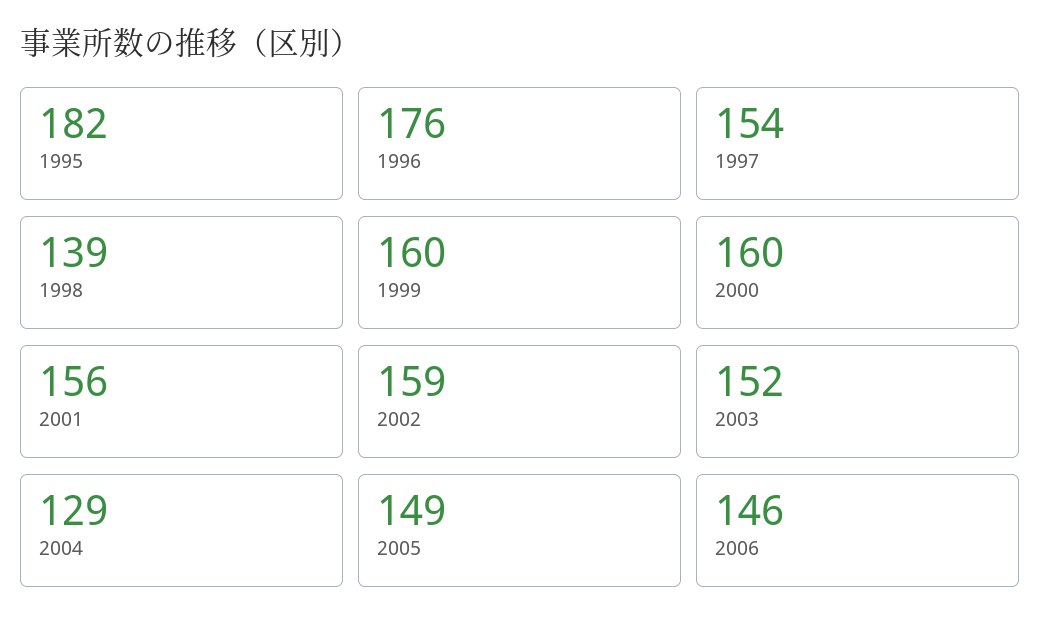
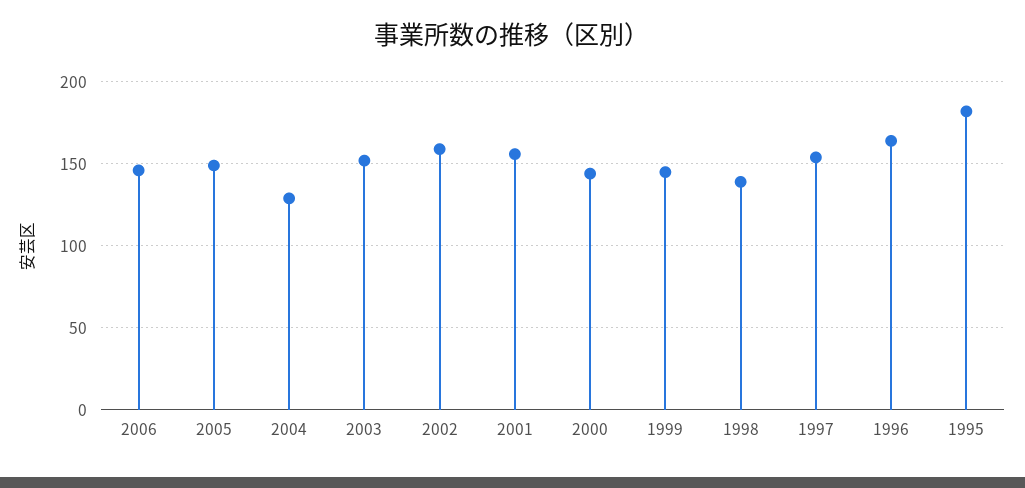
1996: 176 -> 165
1999: 160 -> 145
2000: 160 -> 145

